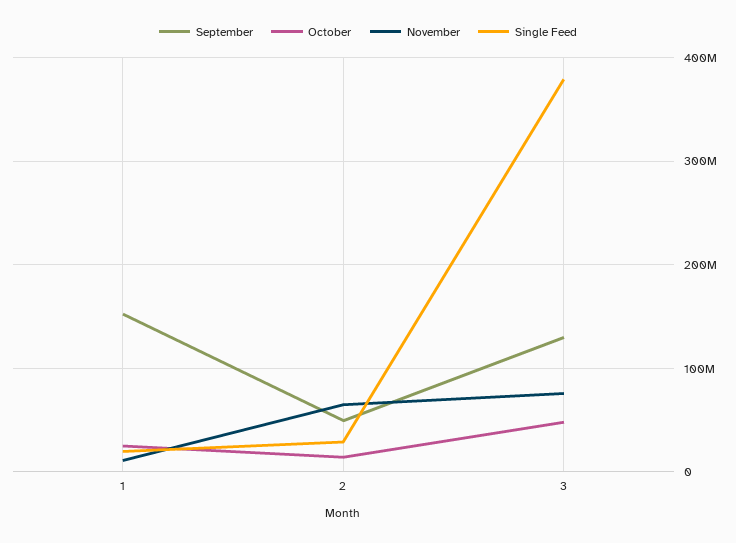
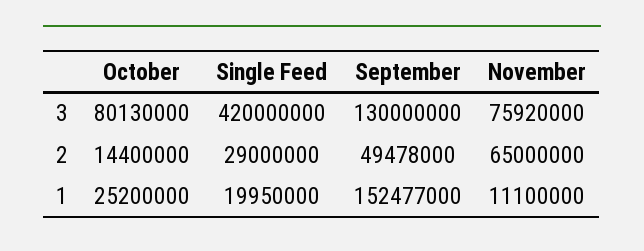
October, 3: 50000000 -> 80130000
Single Feed, 3: 380000000 -> 420000000

